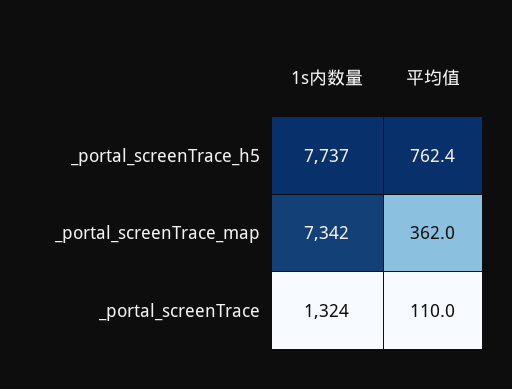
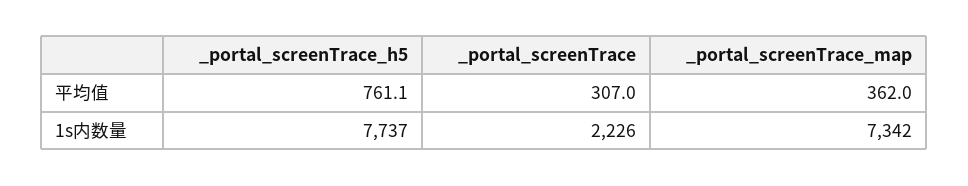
平均值, _portal_screenTrace_h5: 762.4 -> 761.1
1s内数量, _portal_screenTrace: 1324 -> 2226
平均值, _portal_screenTrace: 110 -> 307

